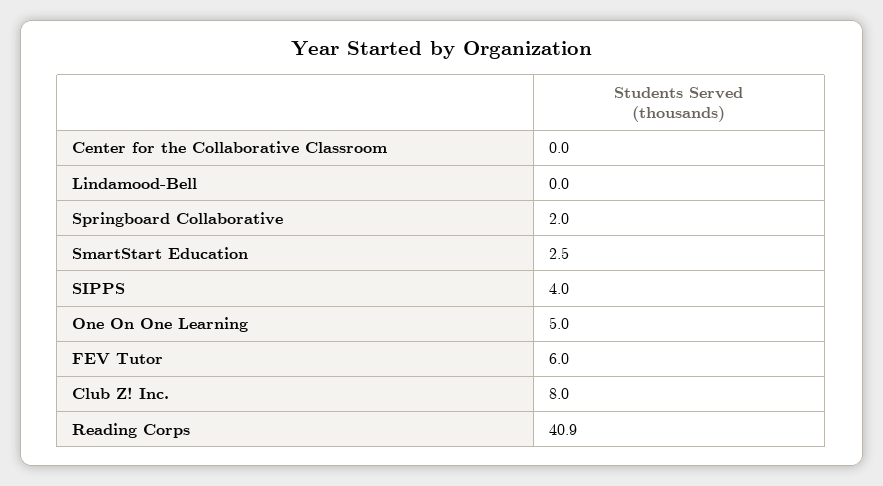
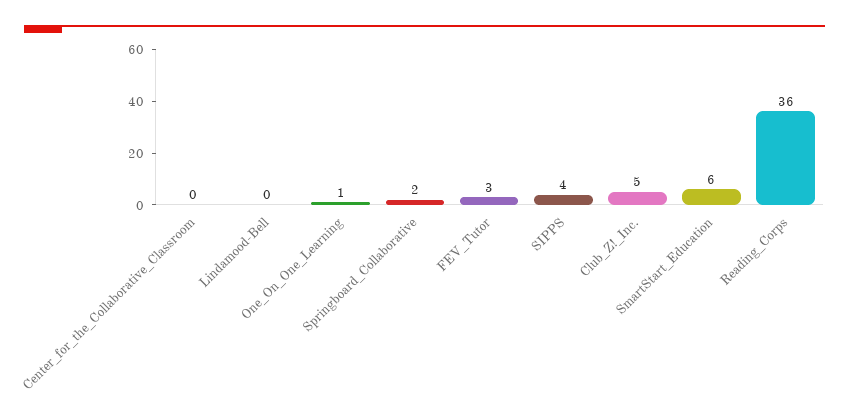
SmartStart Education: 2.5 -> 6
One On One Learning: 5 -> 1
FEV Tutor: 6 -> 3
Club Z! Inc.: 8 -> 5
Reading Corps: 40.9 -> 36

